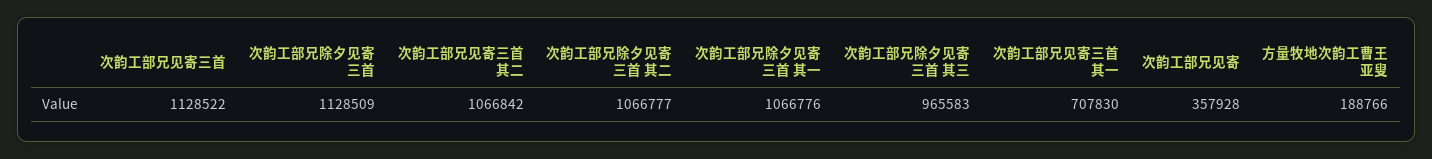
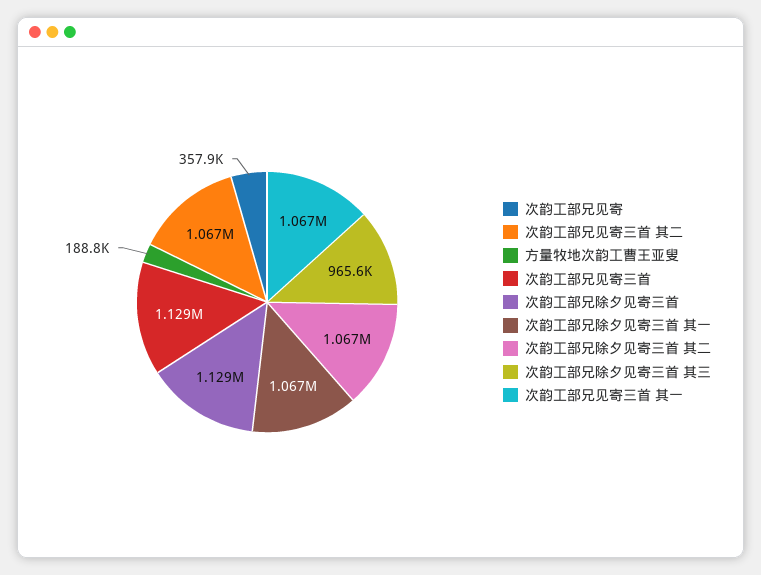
次韵工部兄见寄三首 其一: 707830 -> 1067000

